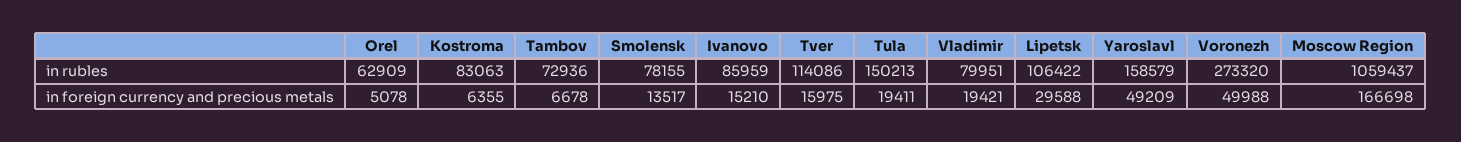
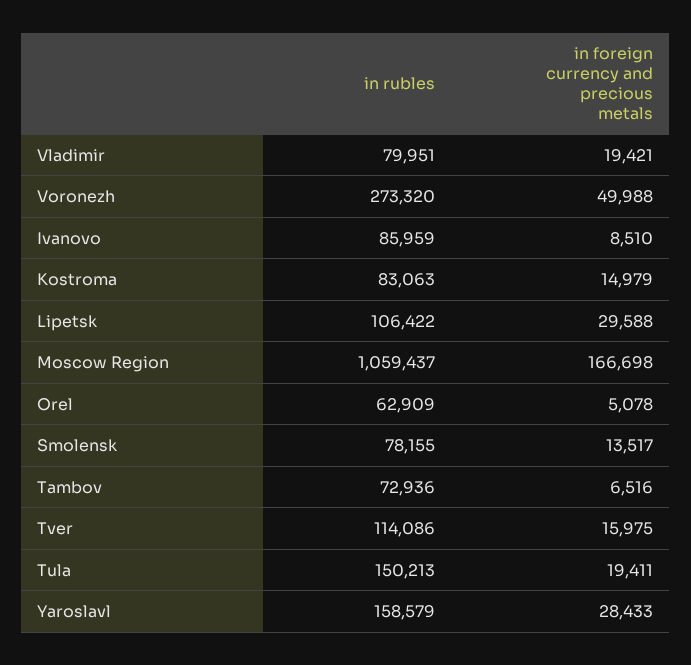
Kostroma, in foreign currency and precious metals: 6355 -> 14979
Tambov, in foreign currency and precious metals: 6678 -> 6516
Ivanovo, in foreign currency and precious metals: 15210 -> 8510
Yaroslavl, in foreign currency and precious metals: 49209 -> 28433

